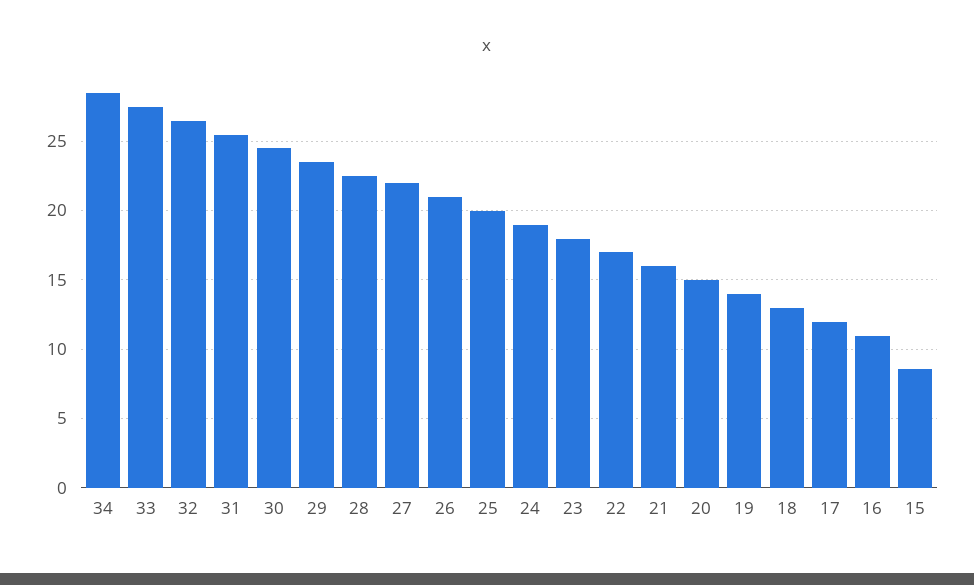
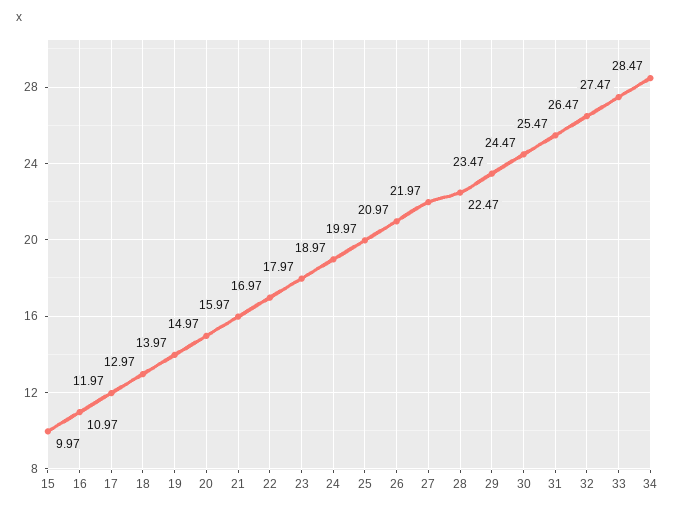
15: 8.5 -> 9.97

